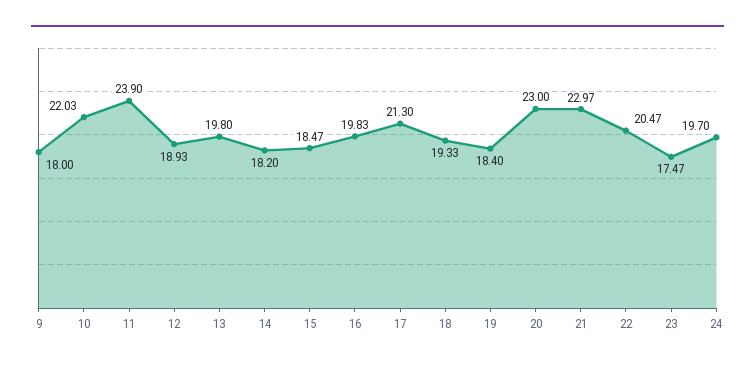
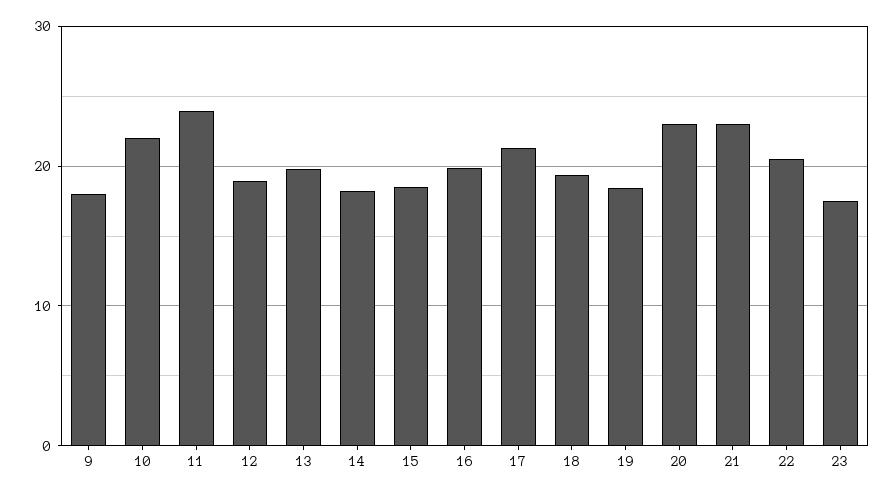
24: 19.7 -> none

